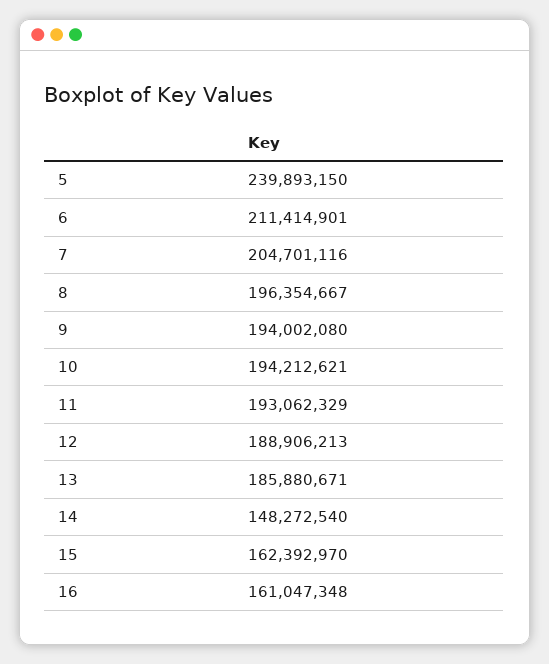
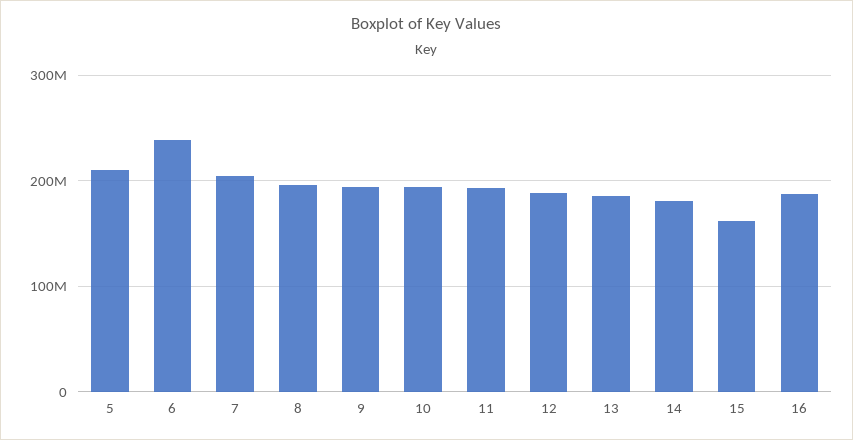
5: 239893150 -> 210000000
6: 211414901 -> 240000000
14: 148272540 -> 180000000
16: 161047348 -> 190000000

